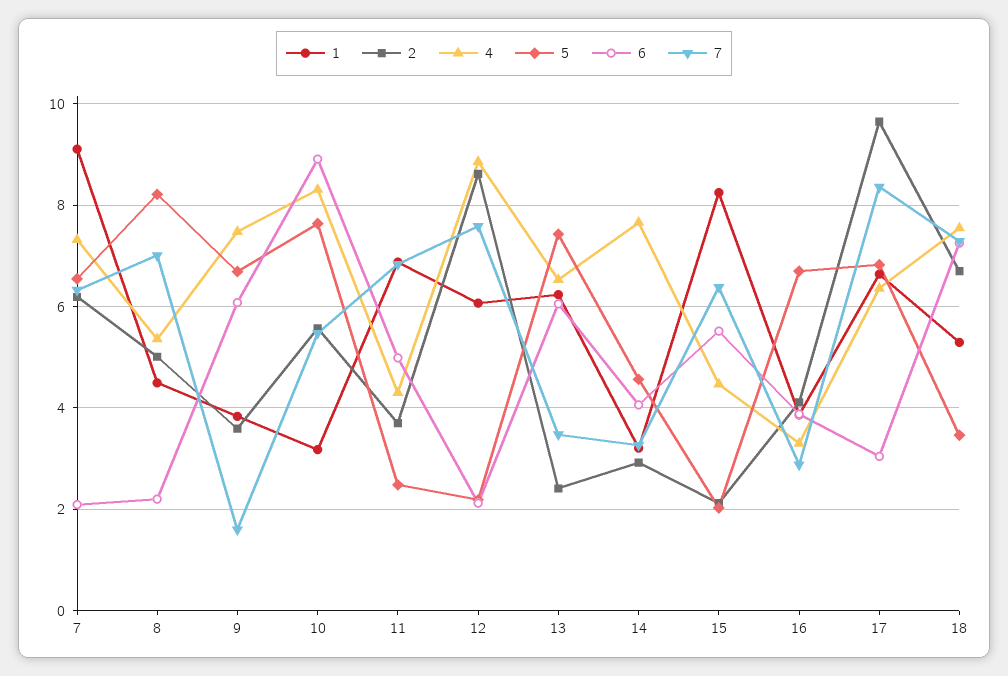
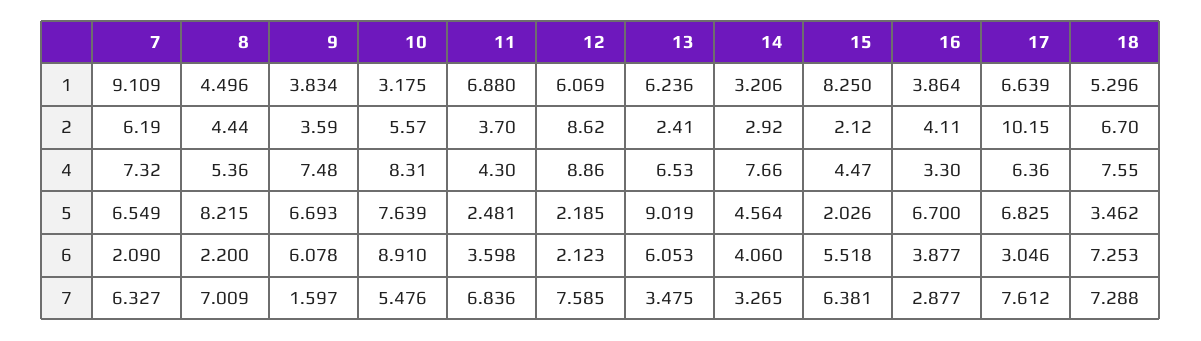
2, 8: 5 -> 4.44
6, 11: 5 -> 3.598
5, 13: 7.4 -> 9.019
2, 17: 9.6 -> 10.15
7, 17: 8.4 -> 7.612

